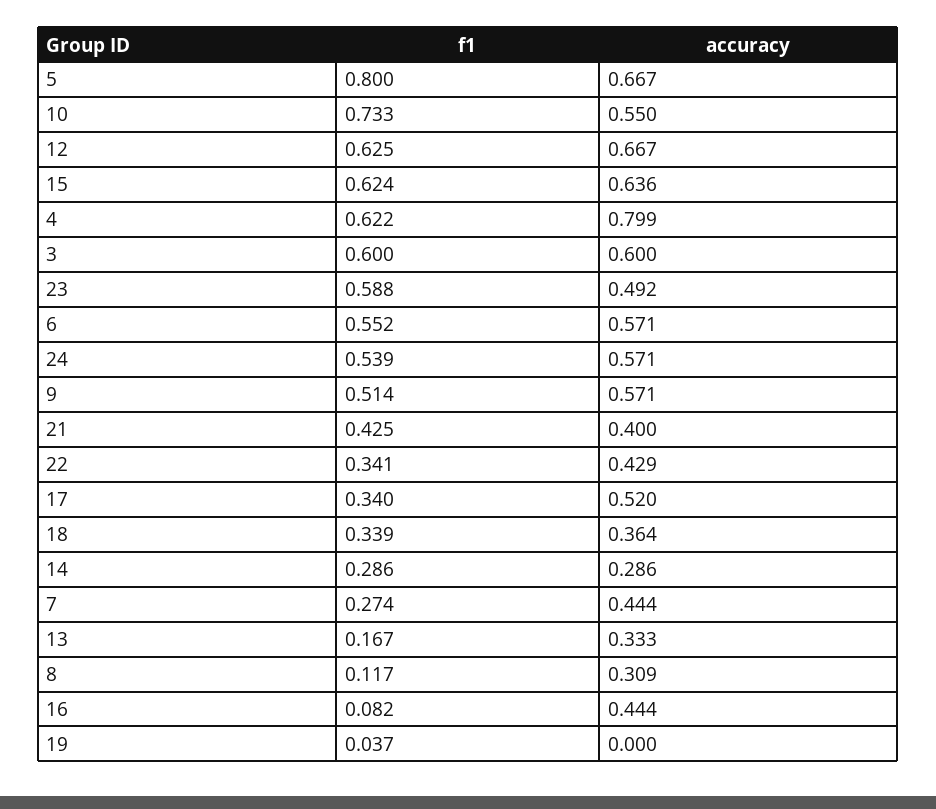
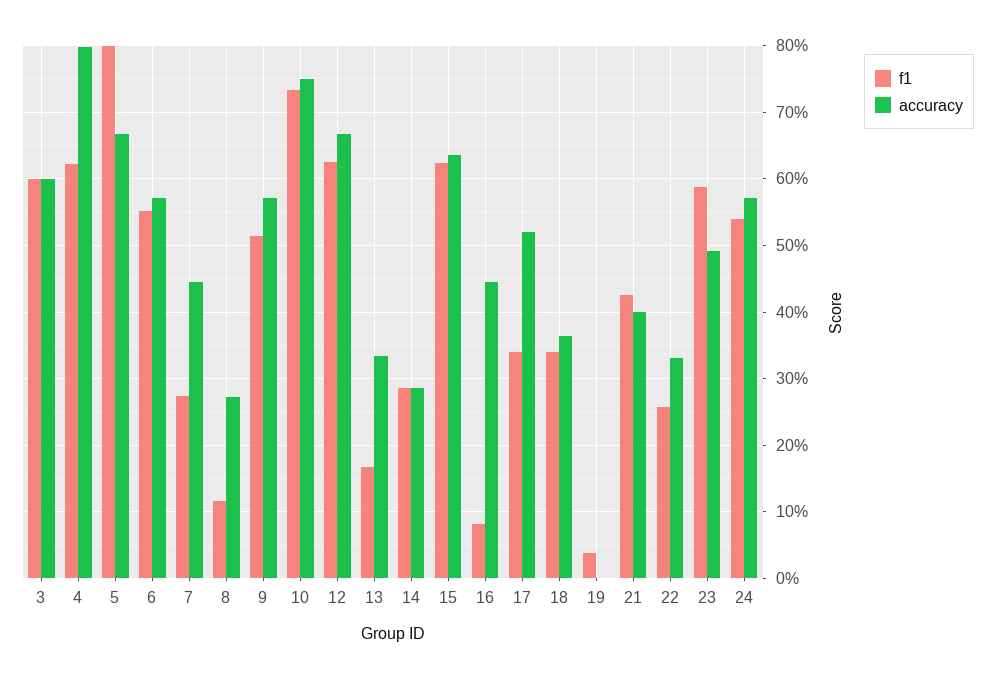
accuracy, 10: 0.55 -> 0.75
f1, 22: 0.341 -> 0.26
accuracy, 22: 0.429 -> 0.33
accuracy, 8: 0.309 -> 0.27

